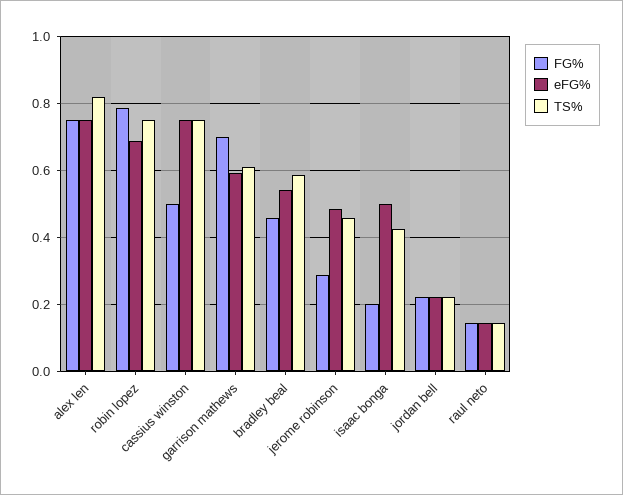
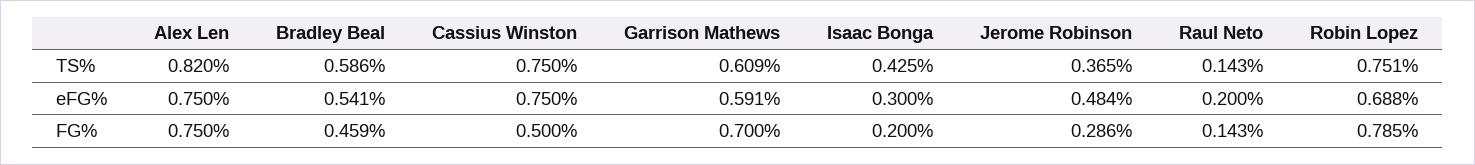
TS%, jerome robinson: 0.46 -> 0.365
eFG%, isaac bonga: 0.5 -> 0.3
FG%, jordan bell: 0.22 -> none
eFG%, jordan bell: 0.22 -> none
TS%, jordan bell: 0.22 -> none
eFG%, raul neto: 0.14 -> 0.2

